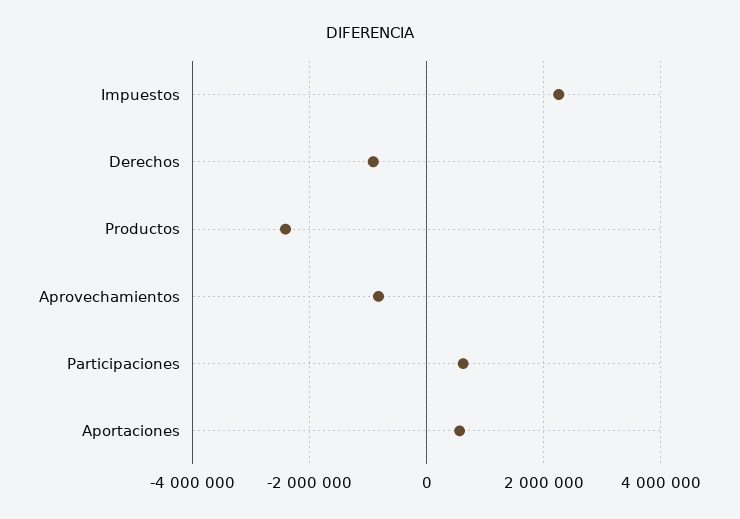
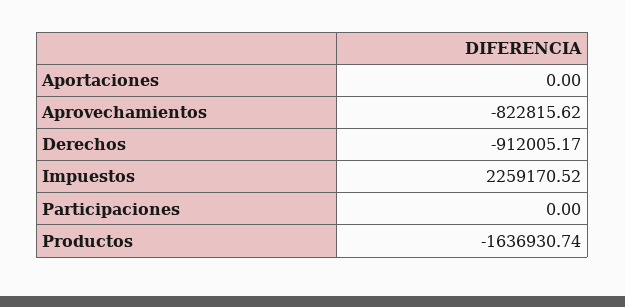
Productos: -2400000 -> -1636930.74
Participaciones: 600000 -> 0
Aportaciones: 600000 -> 0

